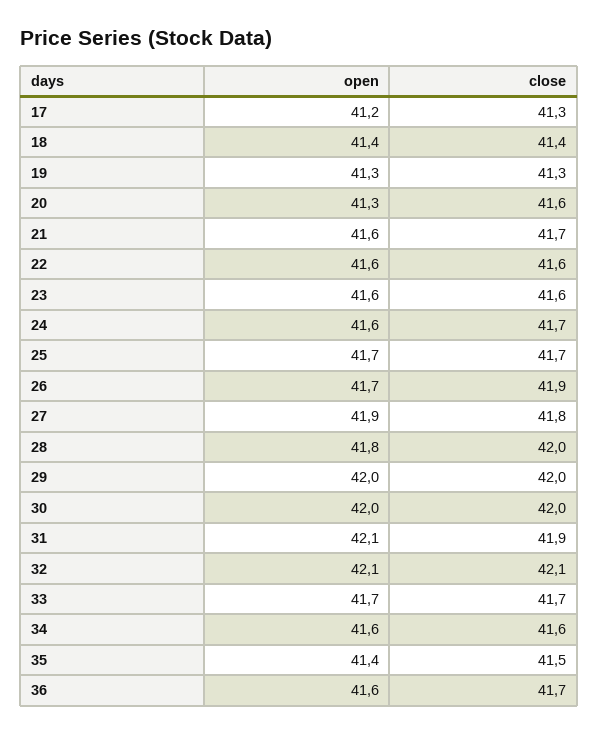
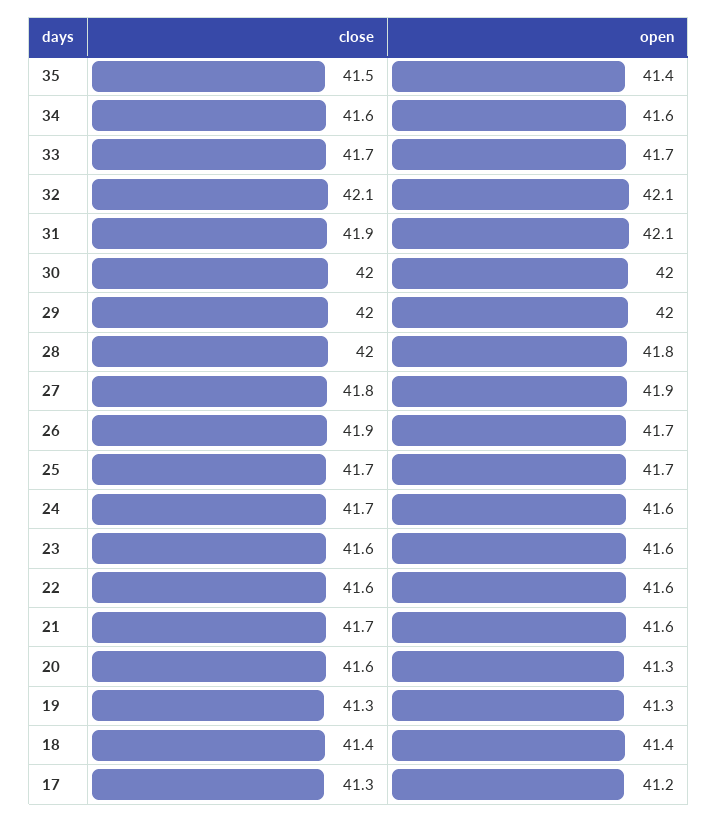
open, 36: 41.6 -> none
close, 36: 41.7 -> none

